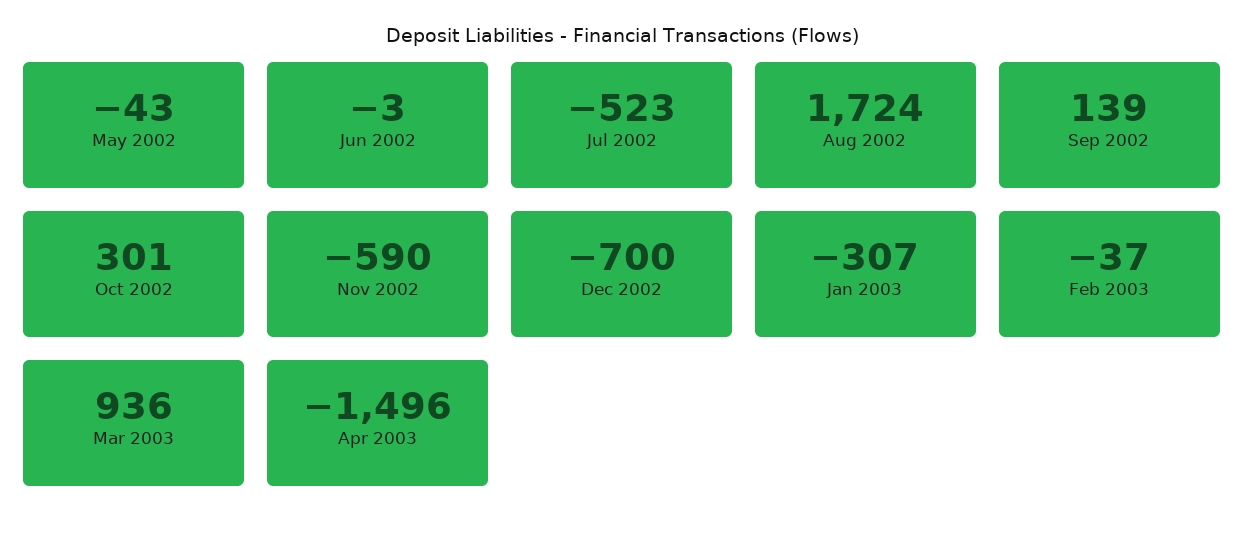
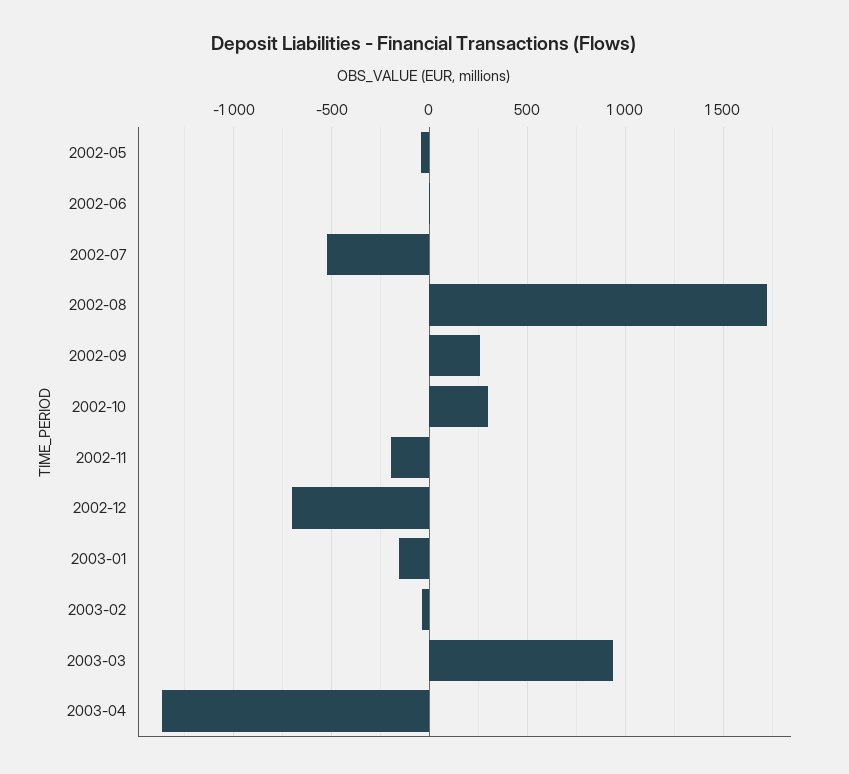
Sep 2002: 139 -> 250
Nov 2002: -590 -> -200
Jan 2003: -307 -> -150
Apr 2003: -1496 -> -1350

